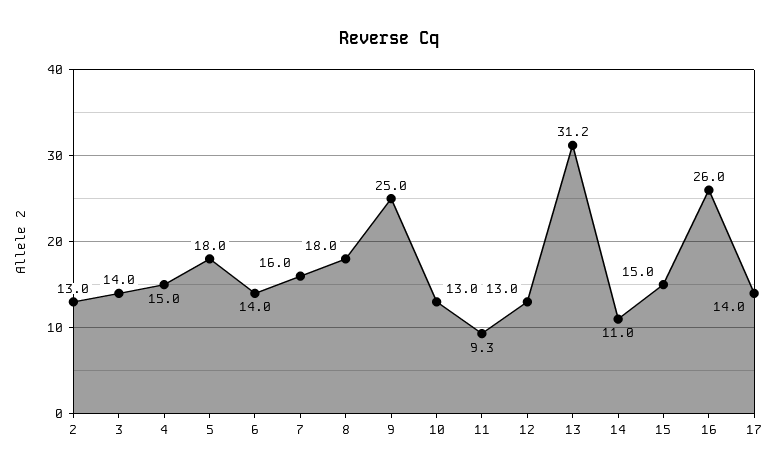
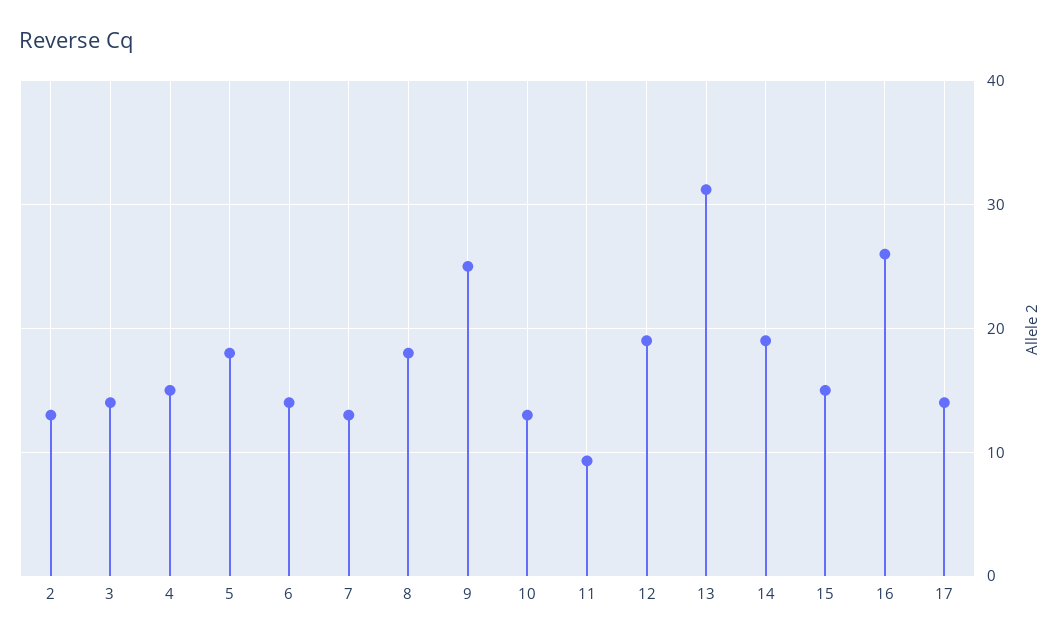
7: 16 -> 13
12: 13 -> 19
14: 11 -> 19

